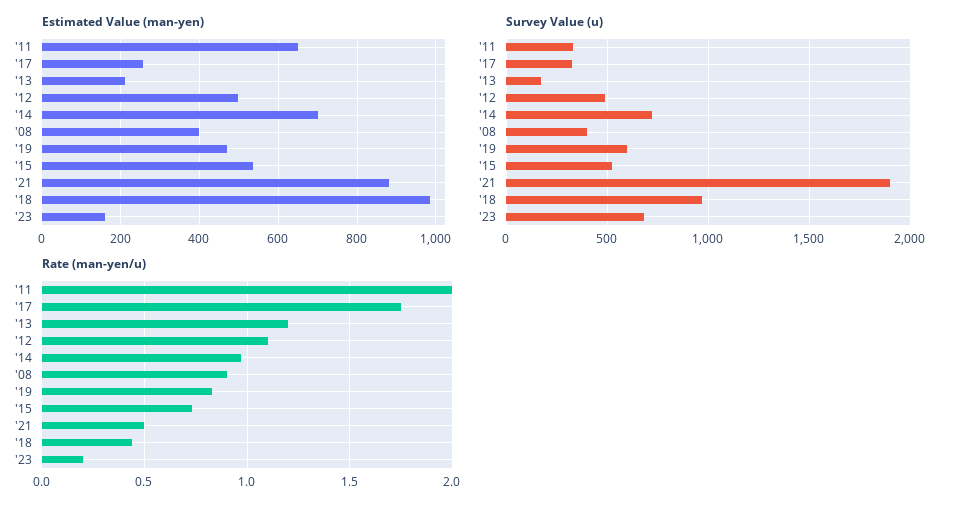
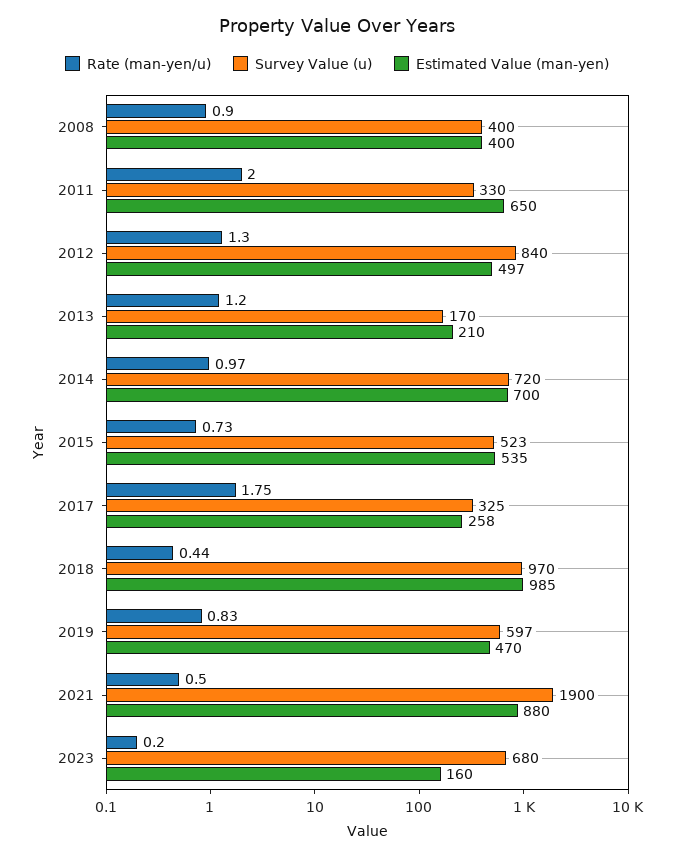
Survey Value (u), '12: 500 -> 840
Rate (man-yen/u), '12: 1.1 -> 1.3

